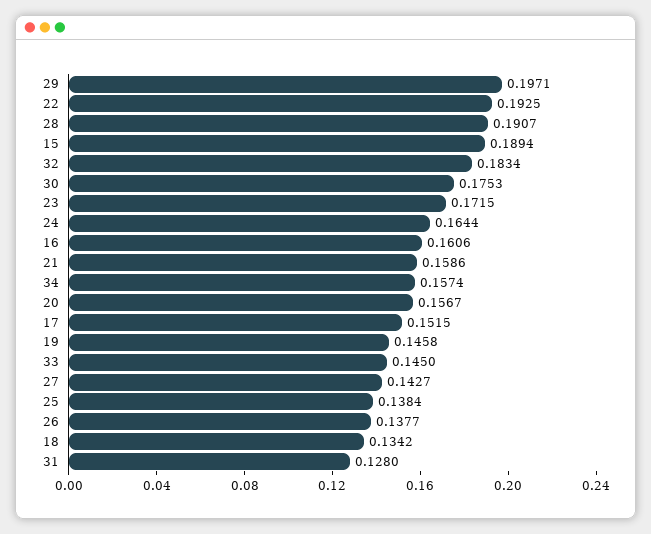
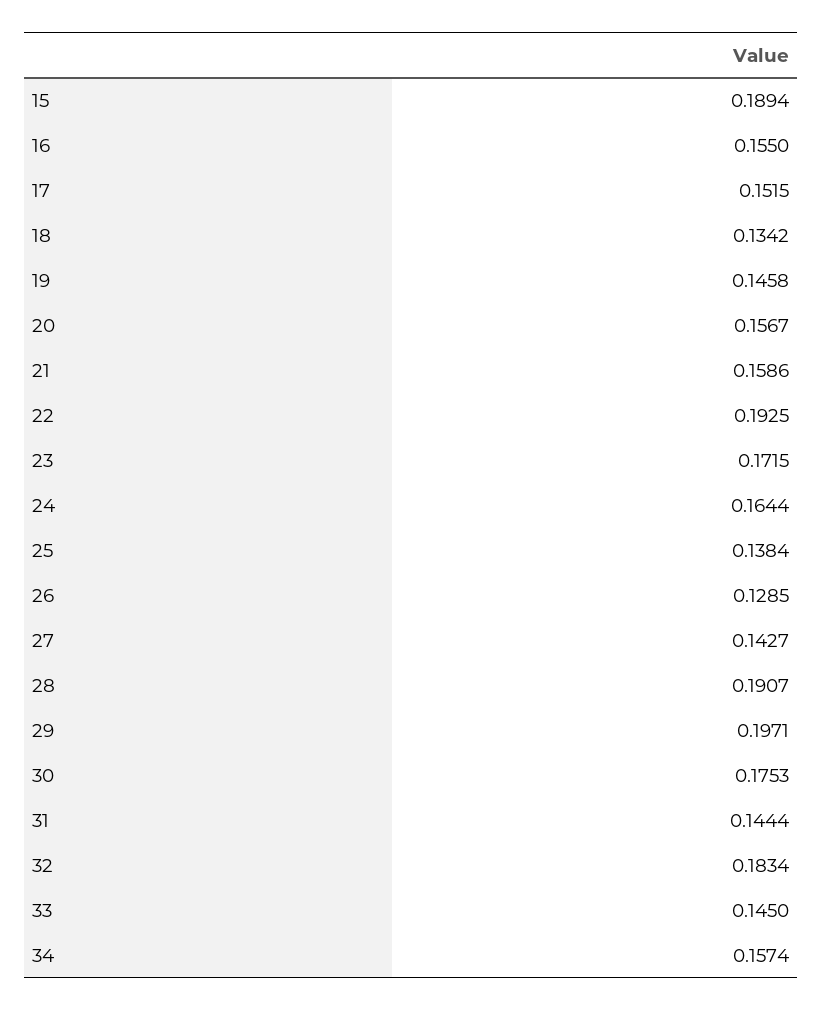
16: 0.1606 -> 0.155
26: 0.1377 -> 0.1285
31: 0.128 -> 0.1444

